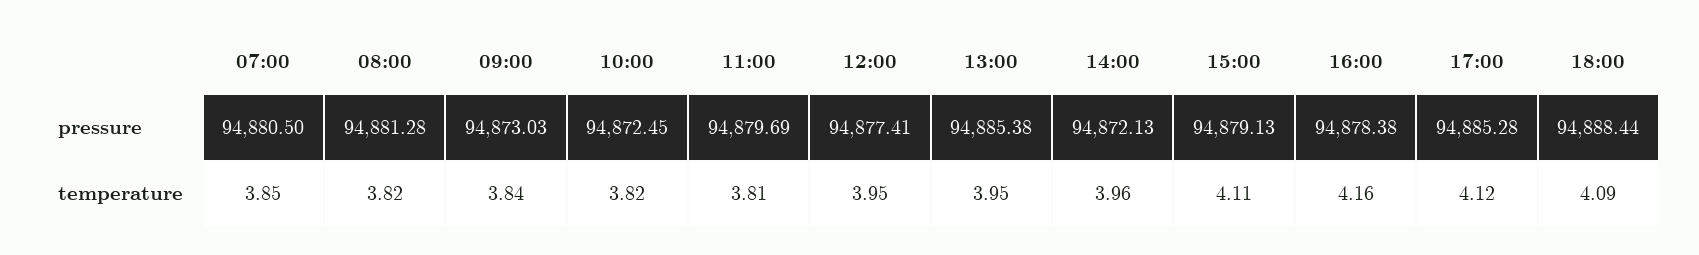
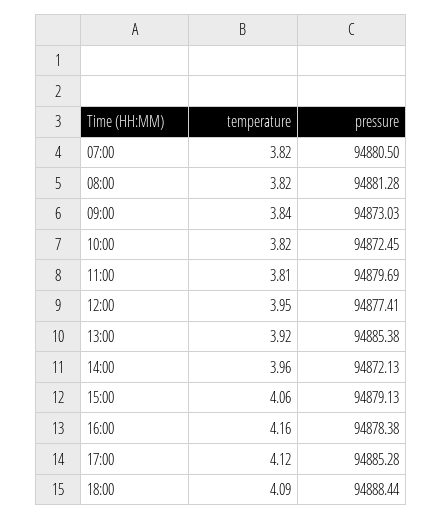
07:00, temperature: 3.85 -> 3.82
13:00, temperature: 3.95 -> 3.92
15:00, temperature: 4.11 -> 4.06

